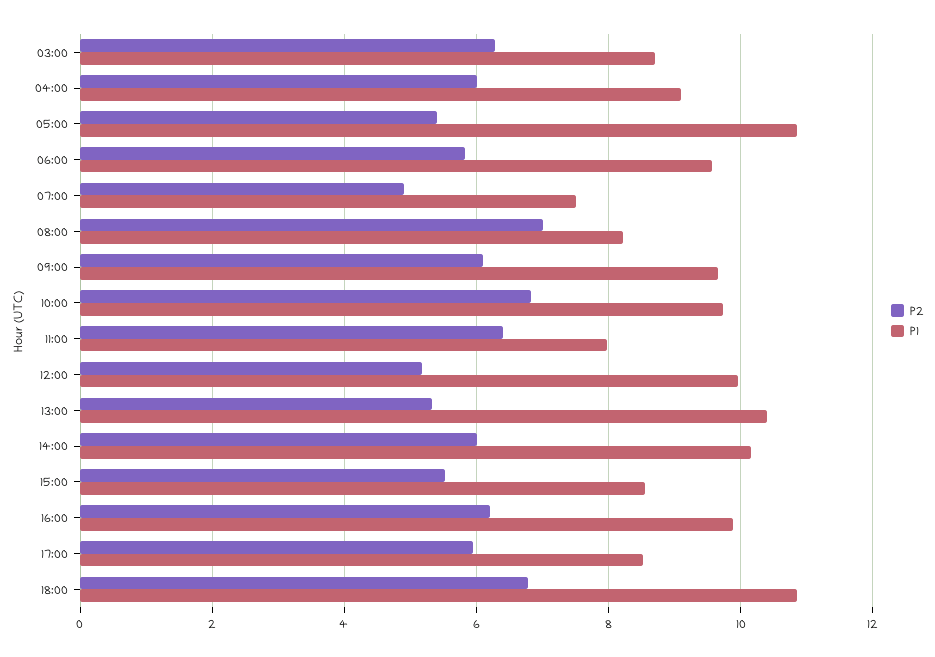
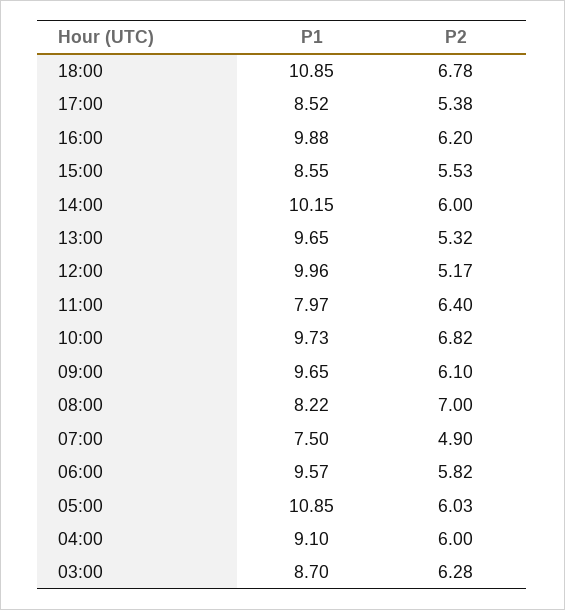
P2, 05:00: 5.4 -> 6.03
P1, 13:00: 10.4 -> 9.65
P2, 17:00: 6 -> 5.38

